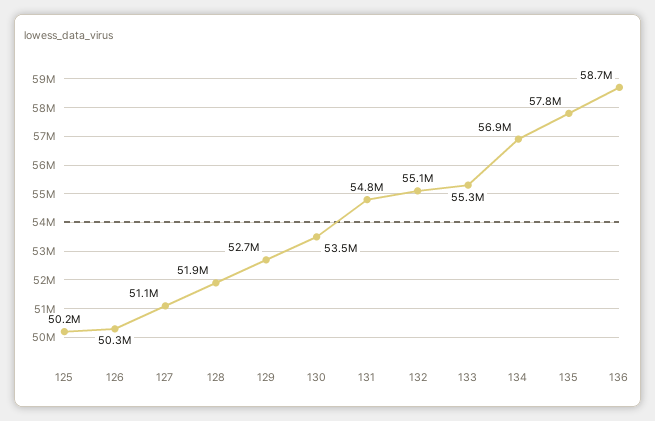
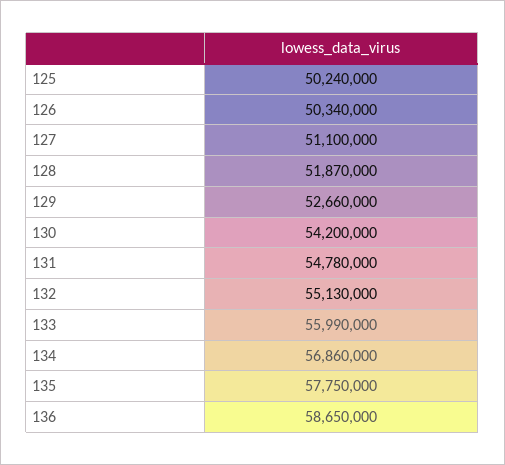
130: 53500000 -> 54200000
133: 55300000 -> 55990000

